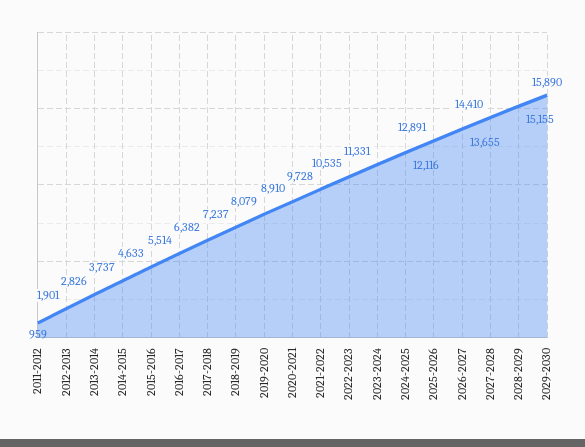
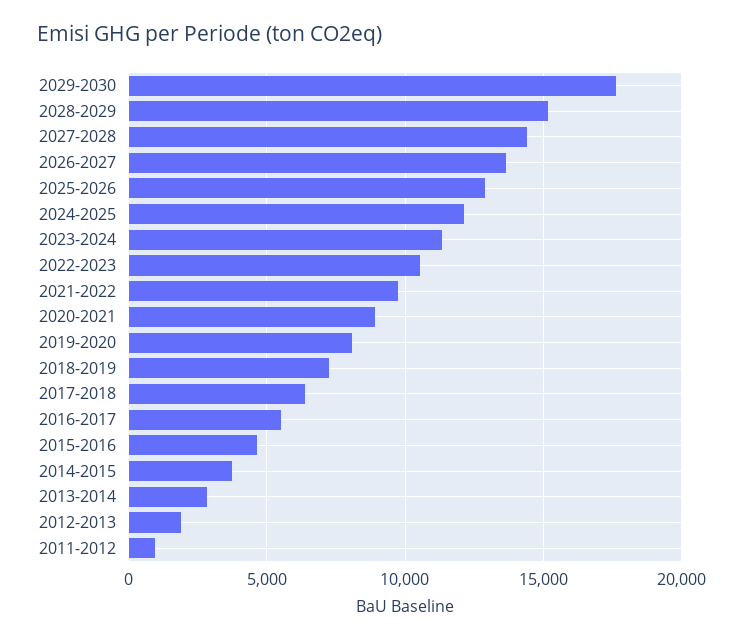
2029-2030: 15890 -> 17500

